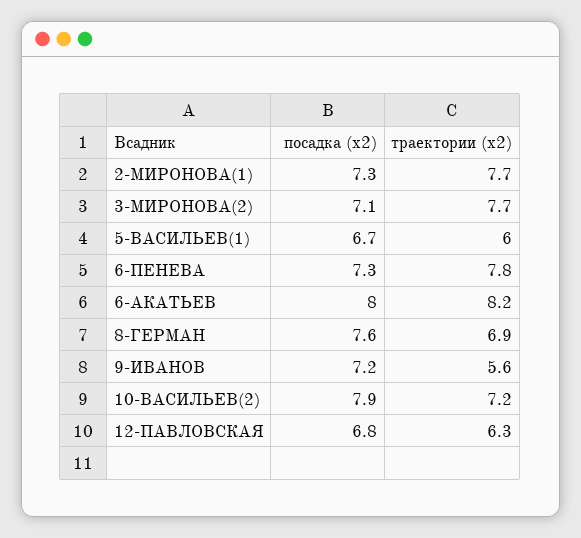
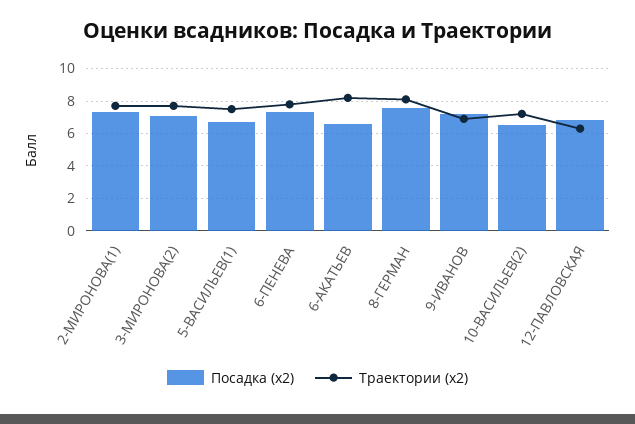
траектории (х2), 5-ВАСИЛЬЕВ(1): 6 -> 7.5
посадка (х2), 6-АКАТЬЕВ: 8 -> 6.5
траектории (х2), 8-ГЕРМАН: 6.9 -> 8
траектории (х2), 9-ИВАНОВ: 5.6 -> 7
посадка (х2), 10-ВАСИЛЬЕВ(2): 7.9 -> 6.5

